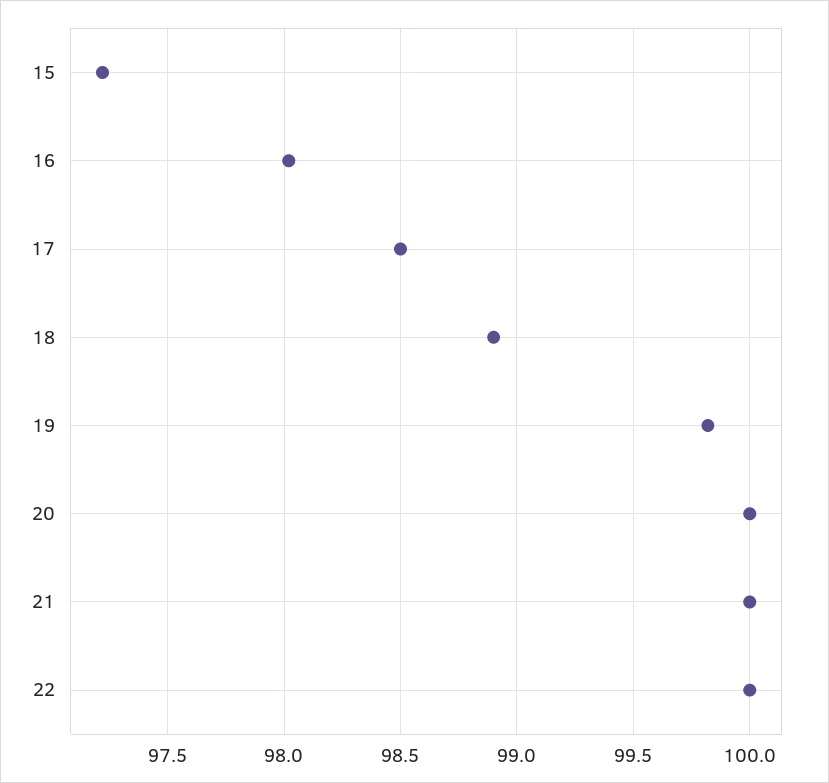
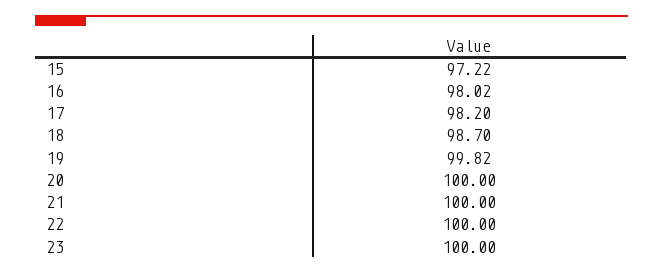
17: 98.5 -> 98.2
18: 98.9 -> 98.7
23: none -> 100

